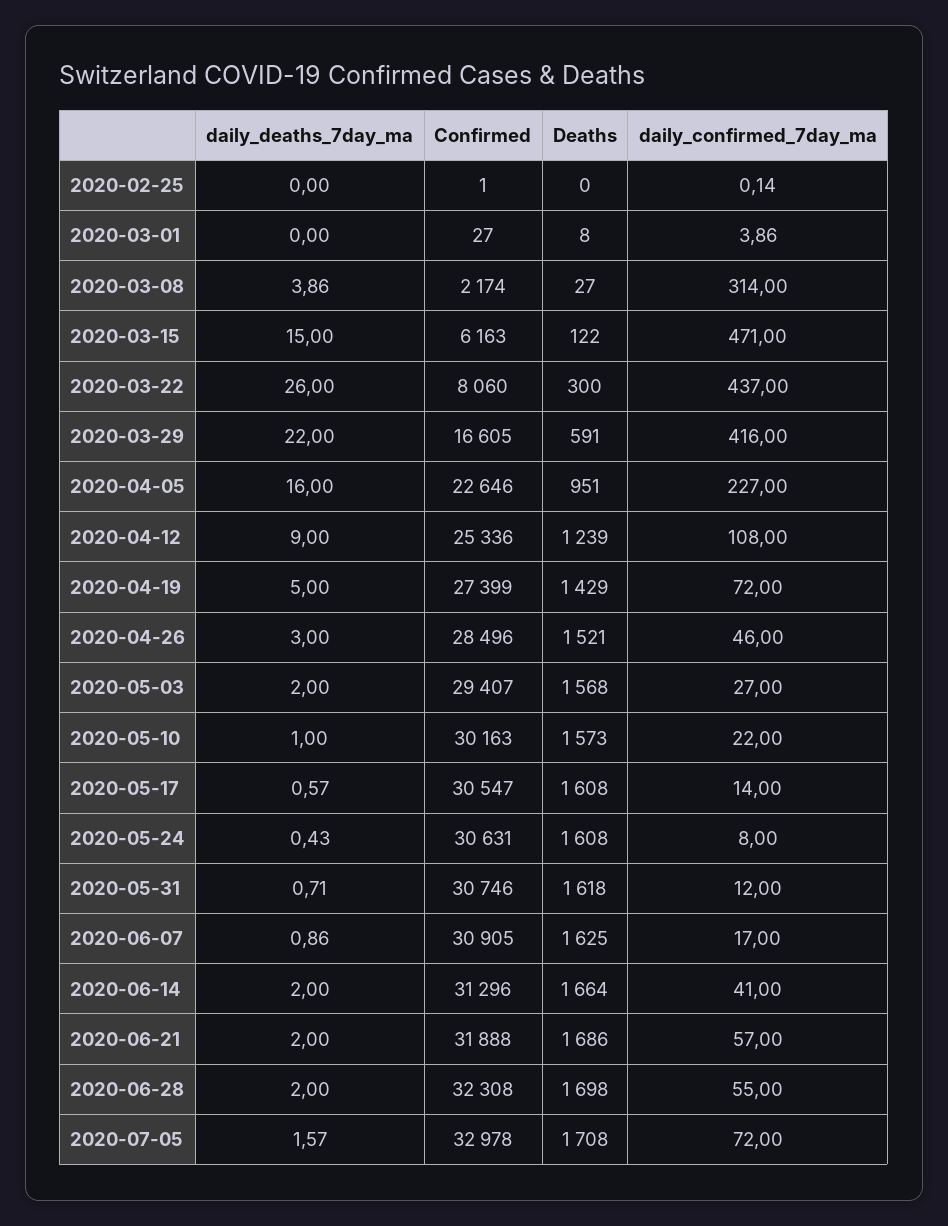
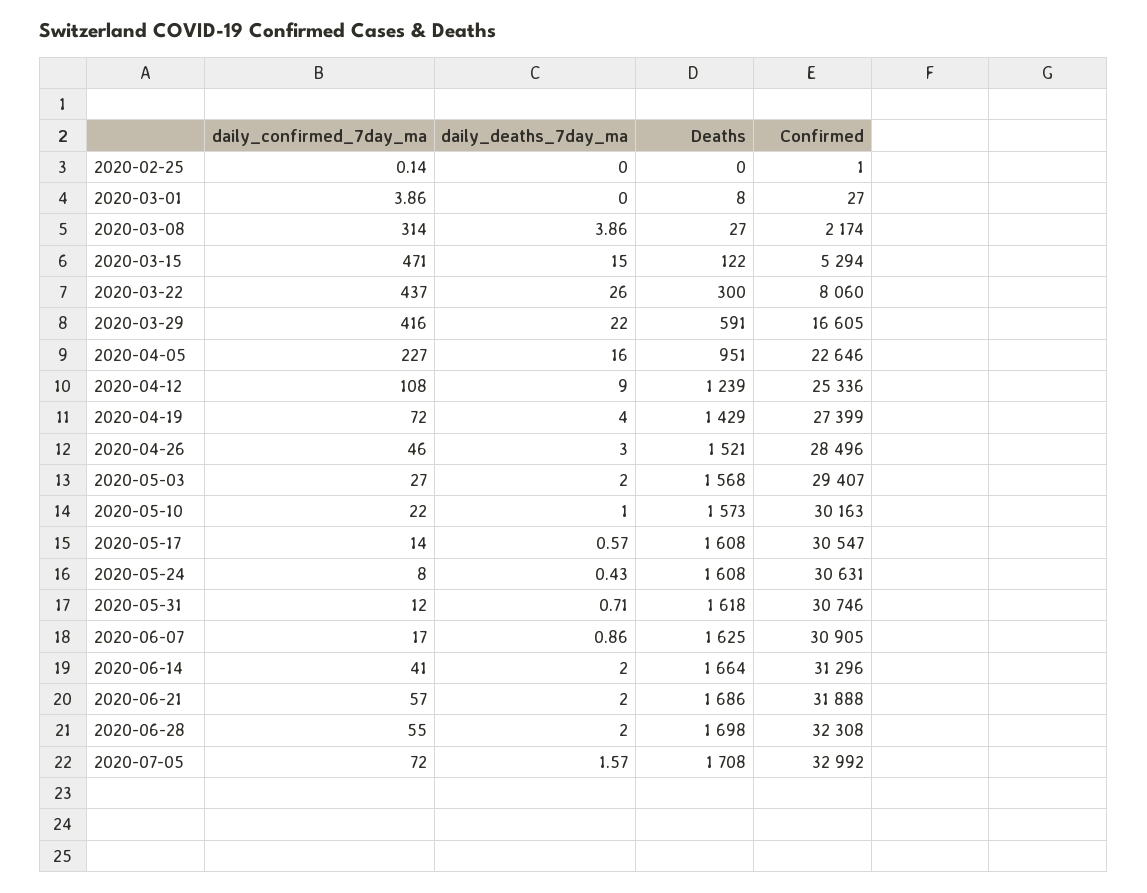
Confirmed, 2020-03-15: 6163 -> 5294
daily_deaths_7day_ma, 2020-04-19: 5 -> 4
Confirmed, 2020-07-05: 32978 -> 32992

